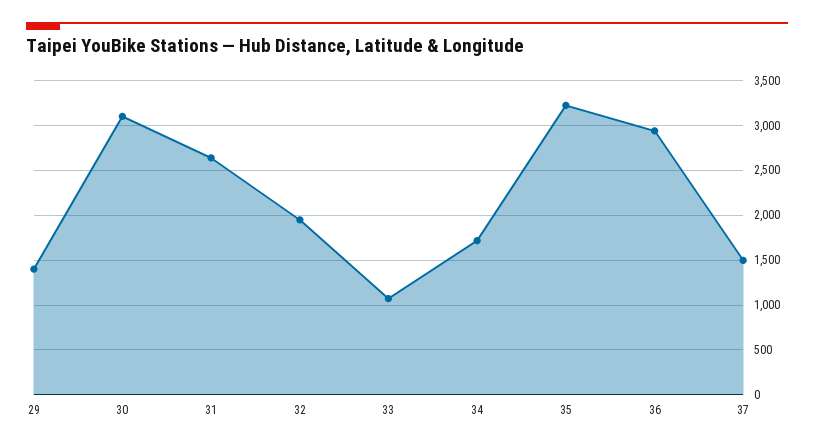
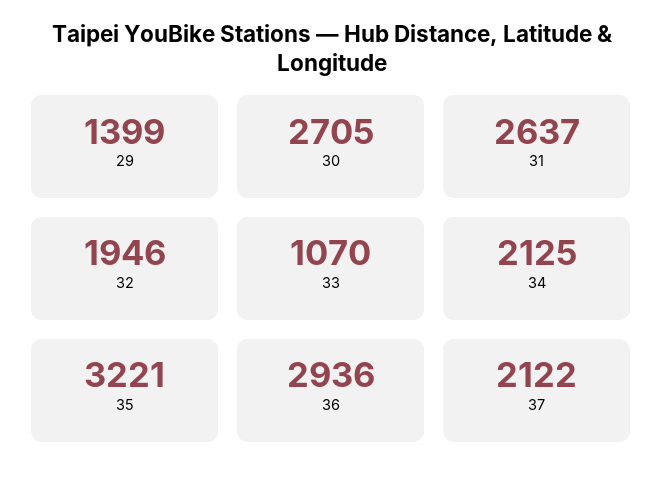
30: 3100 -> 2705
34: 1700 -> 2125
37: 1500 -> 2122

